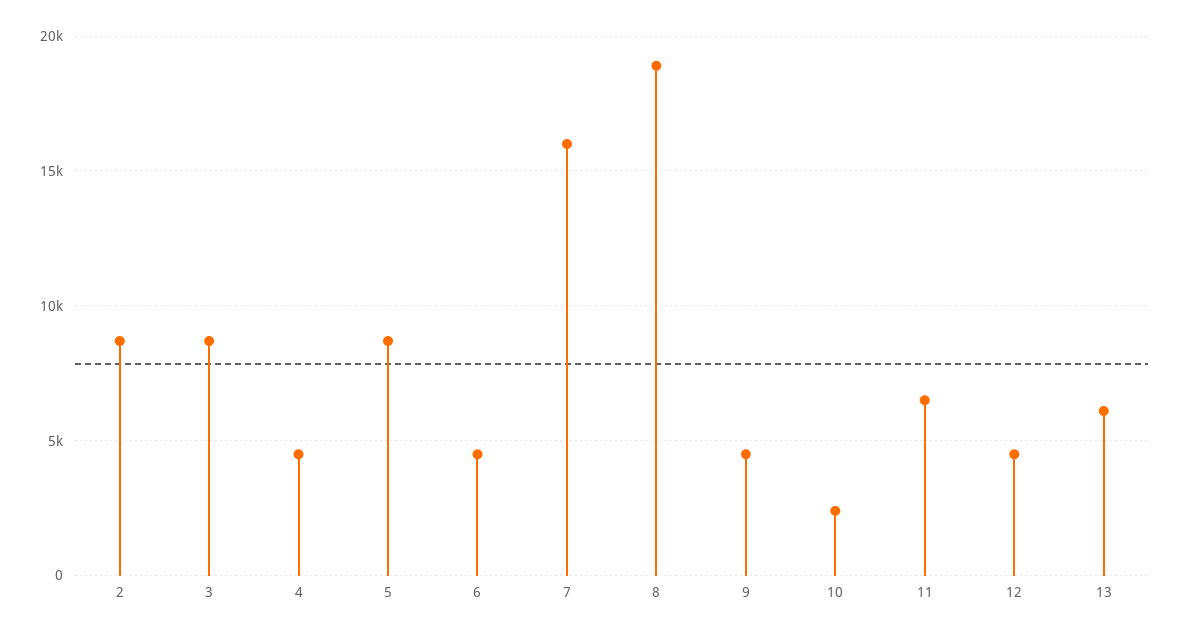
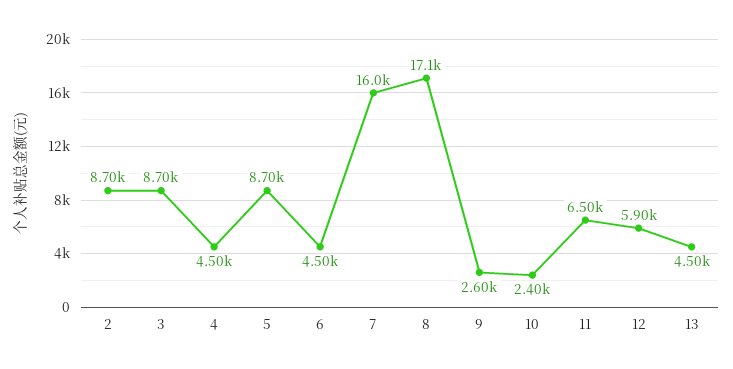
8: 19000 -> 17100
9: 4500 -> 2600
12: 4500 -> 5900
13: 6000 -> 4500

